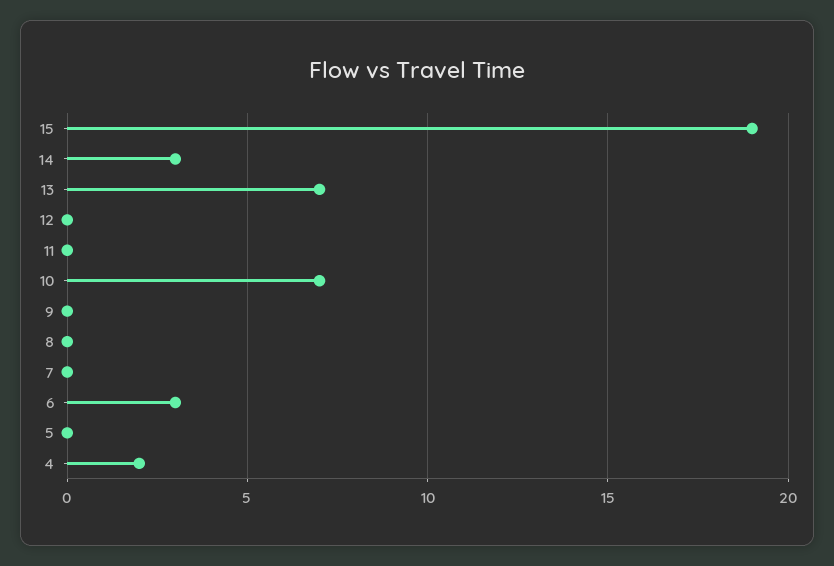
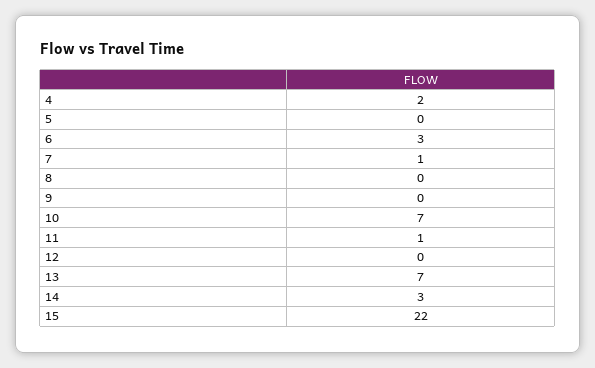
15: 19 -> 22
11: 0 -> 1
7: 0 -> 1

